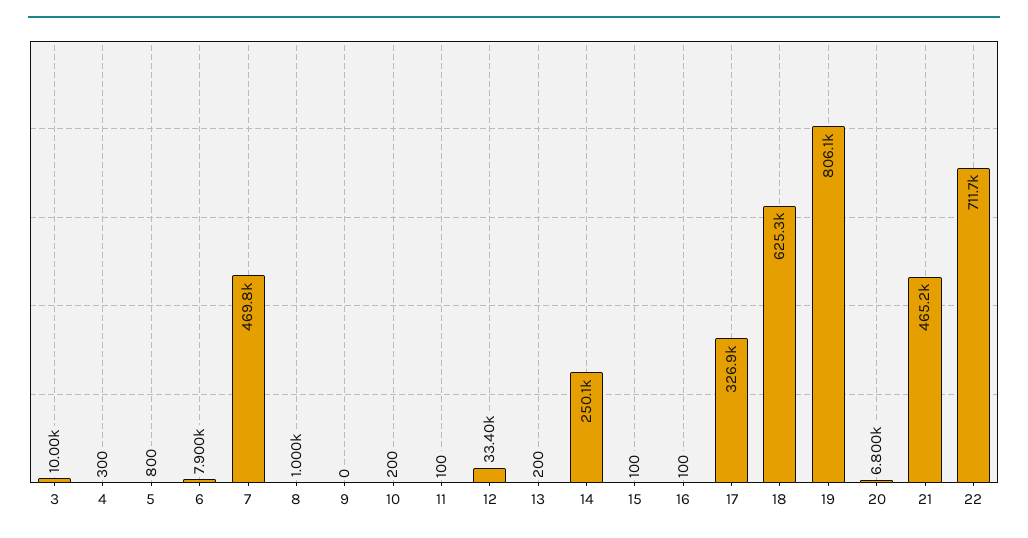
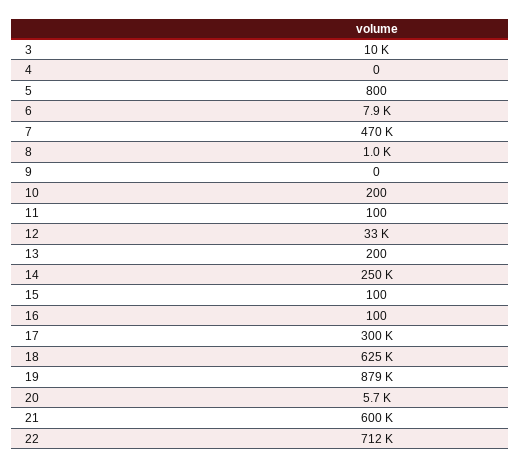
4: 300 -> 0
17: 326900 -> 300000
19: 806100 -> 879000
20: 6800 -> 5700
21: 465200 -> 600000

